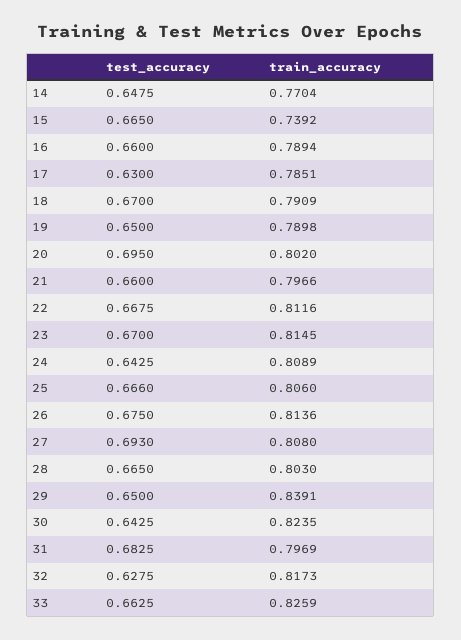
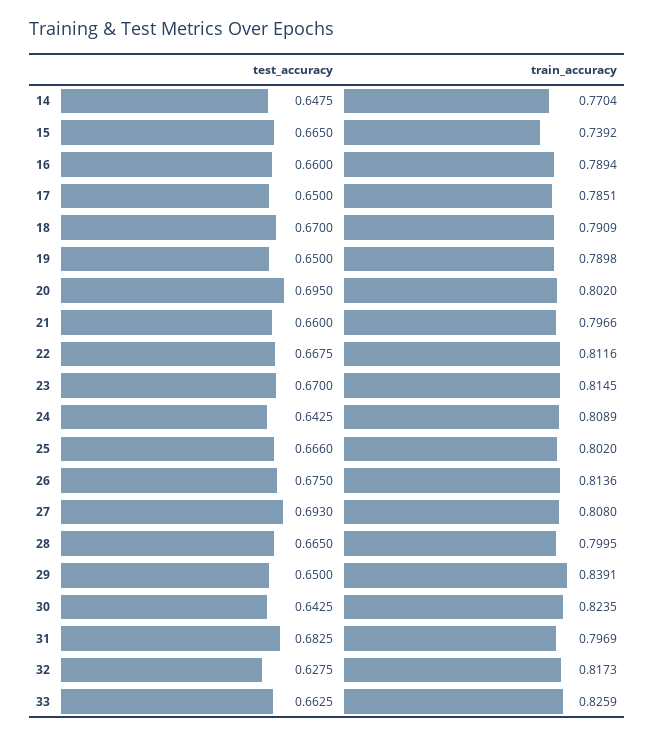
test_accuracy, 17: 0.63 -> 0.65
train_accuracy, 25: 0.806 -> 0.802
train_accuracy, 28: 0.803 -> 0.7995

